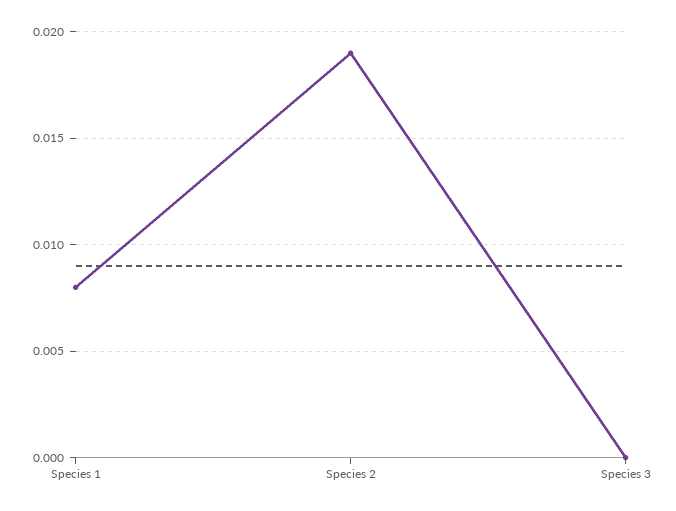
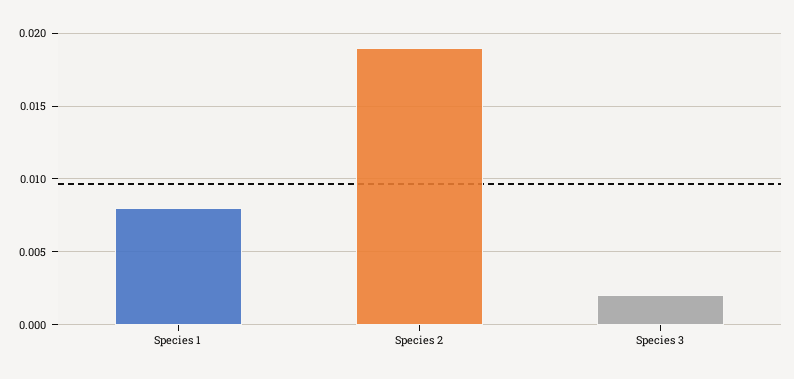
Species 3: 0 -> 0.002

